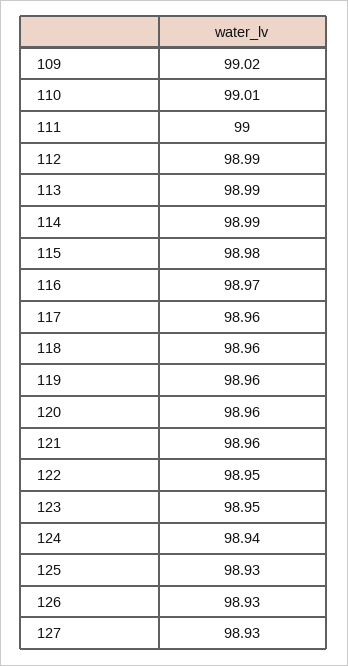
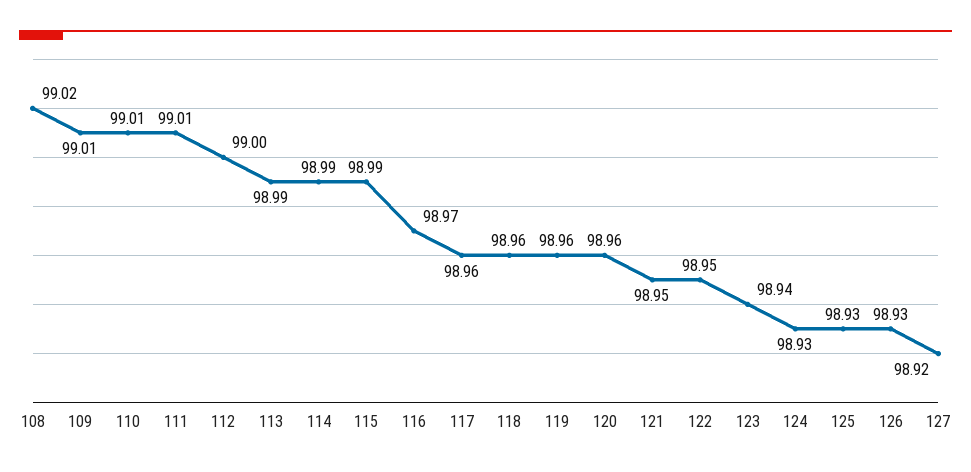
109: 99.02 -> 99.01
111: 99 -> 99.01
112: 98.99 -> 99
115: 98.98 -> 98.99
121: 98.96 -> 98.95
123: 98.95 -> 98.94
124: 98.94 -> 98.93
127: 98.93 -> 98.92
108: none -> 99.02

